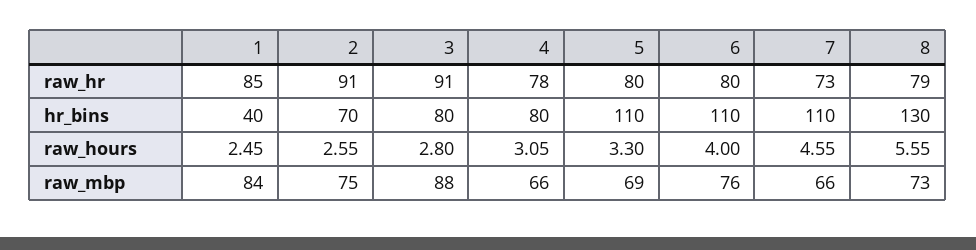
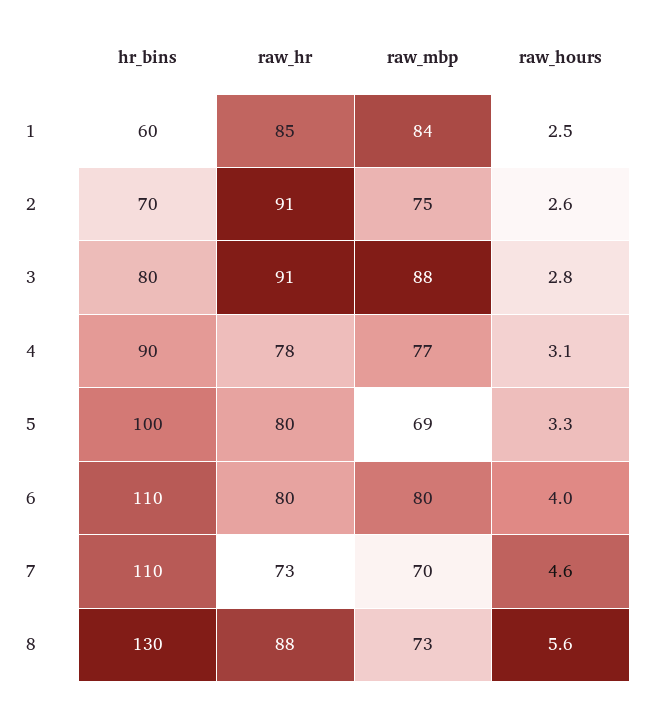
8, raw_hr: 79 -> 88
1, hr_bins: 40 -> 60
4, hr_bins: 80 -> 90
5, hr_bins: 110 -> 100
4, raw_mbp: 66 -> 77
6, raw_mbp: 76 -> 80
7, raw_mbp: 66 -> 70

